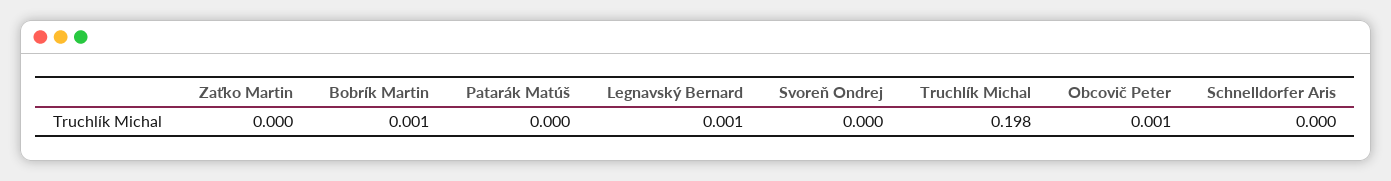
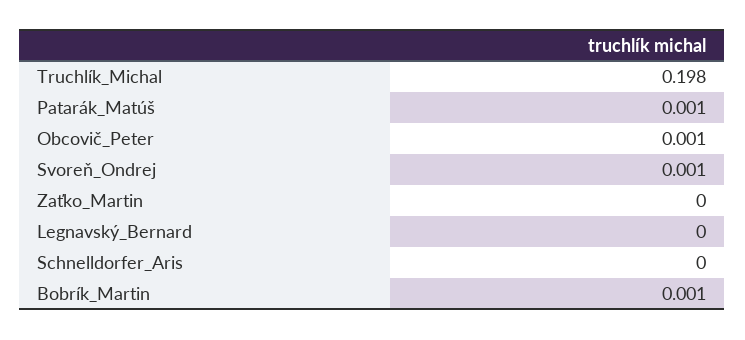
Patarák Matúš: 0 -> 0.001
Legnavský Bernard: 0.001 -> 0
Svoreň Ondrej: 0 -> 0.001

